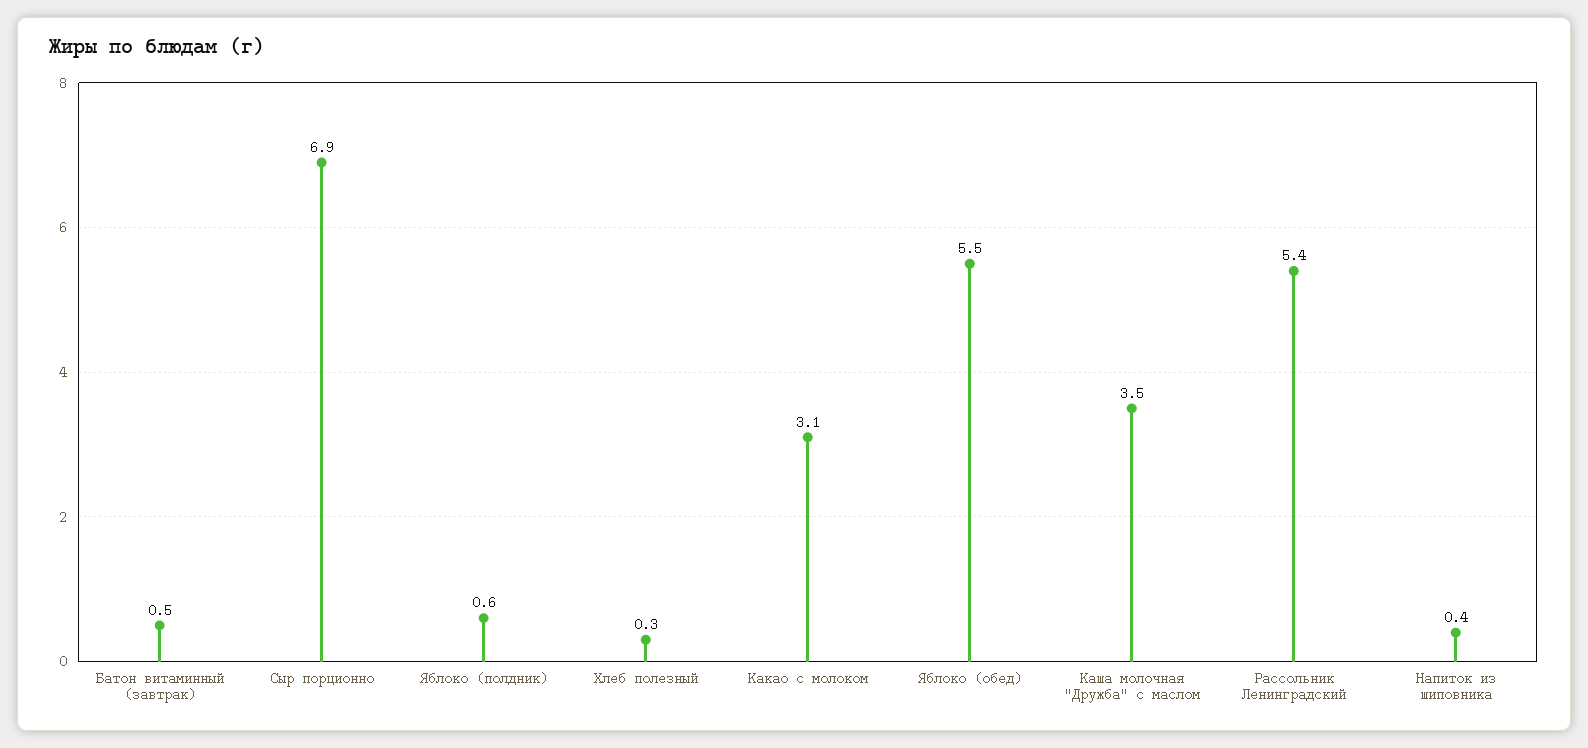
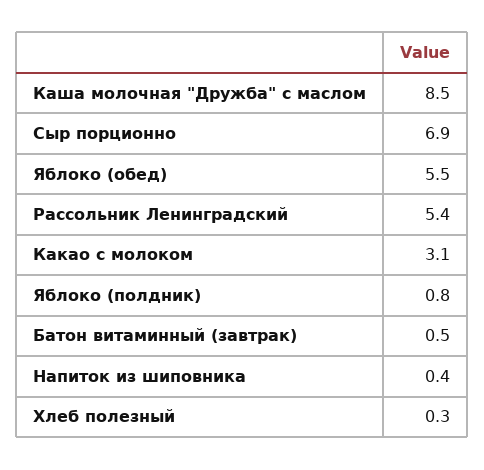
Яблоко (полдник): 0.6 -> 0.8
Каша молочная "Дружба" с маслом: 3.5 -> 8.5

